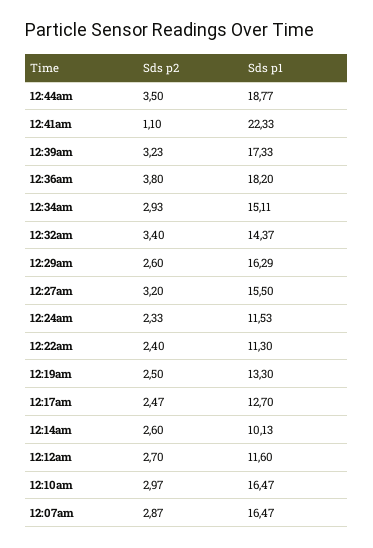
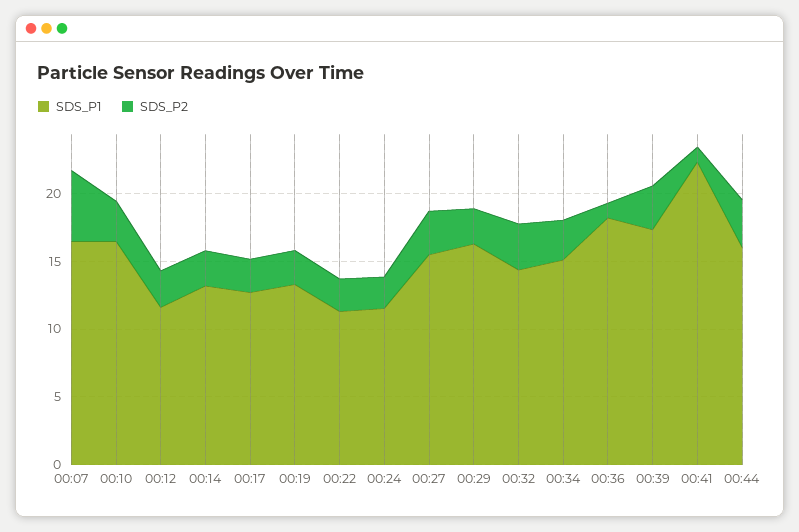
Sds p1, 12:44am: 18.77 -> 16
Sds p2, 12:36am: 3.8 -> 1
Sds p1, 12:14am: 10.13 -> 13
Sds p2, 12:07am: 2.87 -> 5

